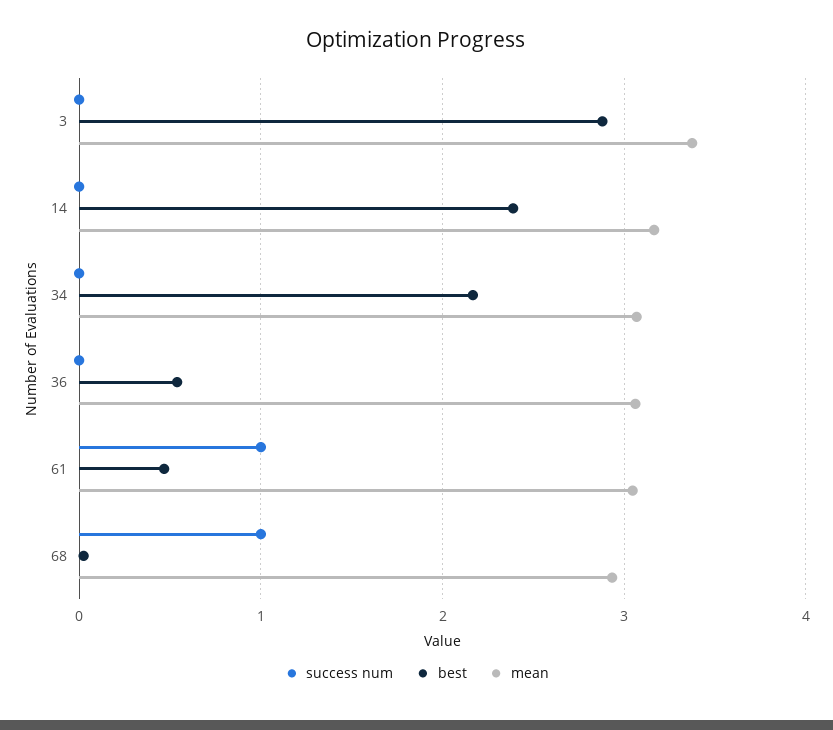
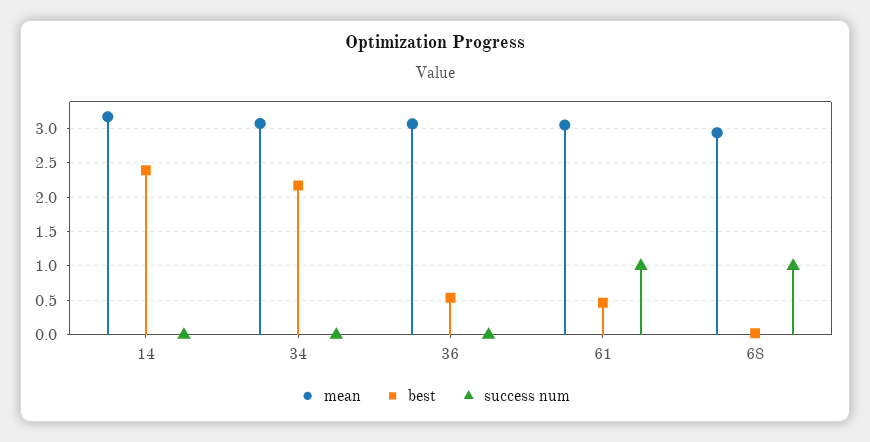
success num, 3: 0 -> none
best, 3: 2.9 -> none
mean, 3: 3.4 -> none

